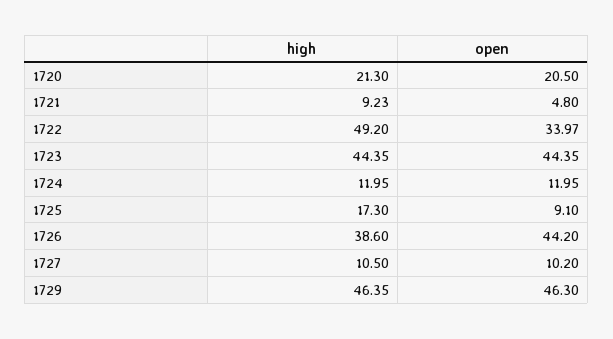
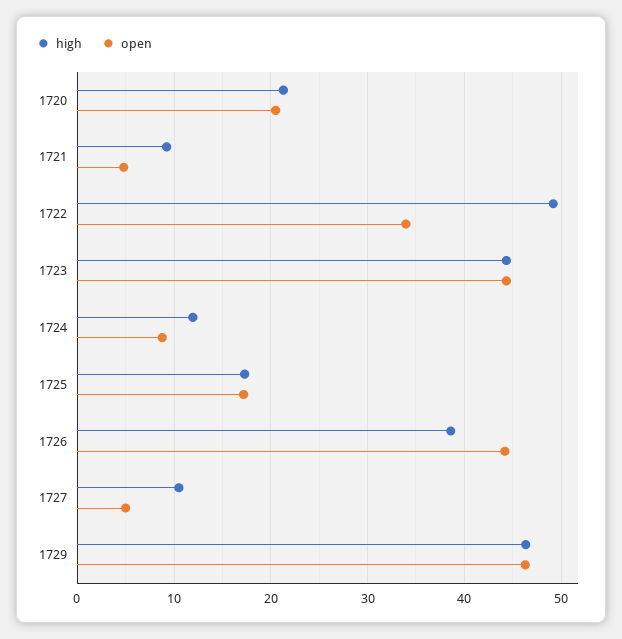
open, 1724: 11.95 -> 9
open, 1725: 9.1 -> 17
open, 1727: 10.2 -> 5

